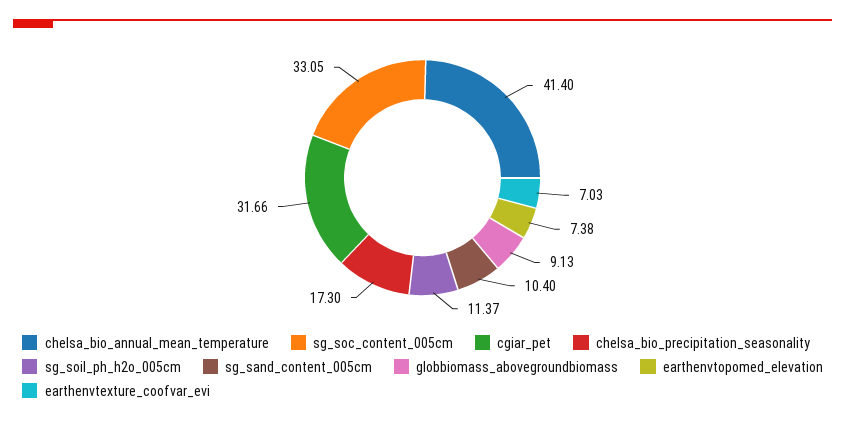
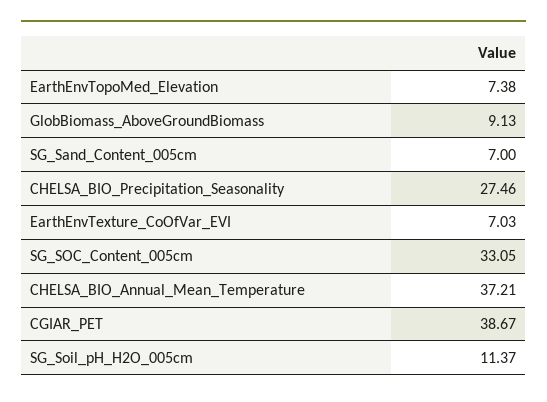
chelsa_bio_annual_mean_temperature: 41.4 -> 37.21
cgiar_pet: 31.66 -> 38.67
chelsa_bio_precipitation_seasonality: 17.3 -> 27.46
sg_sand_content_005cm: 10.4 -> 7

